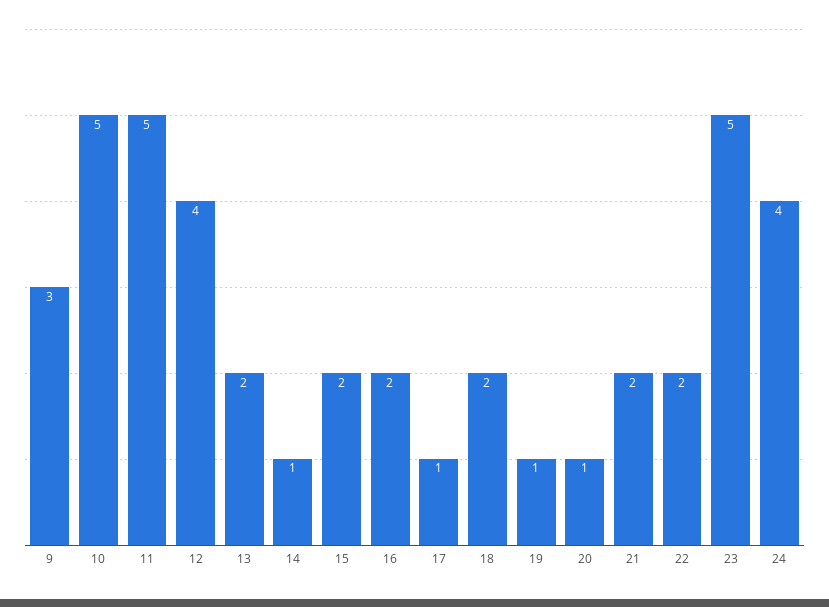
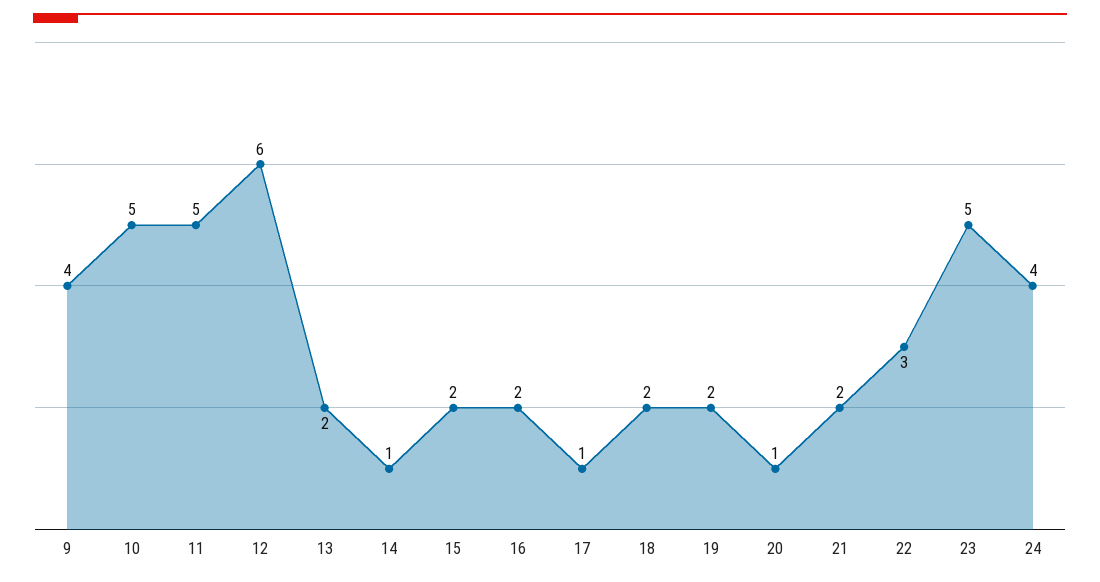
9: 3 -> 4
12: 4 -> 6
19: 1 -> 2
22: 2 -> 3

